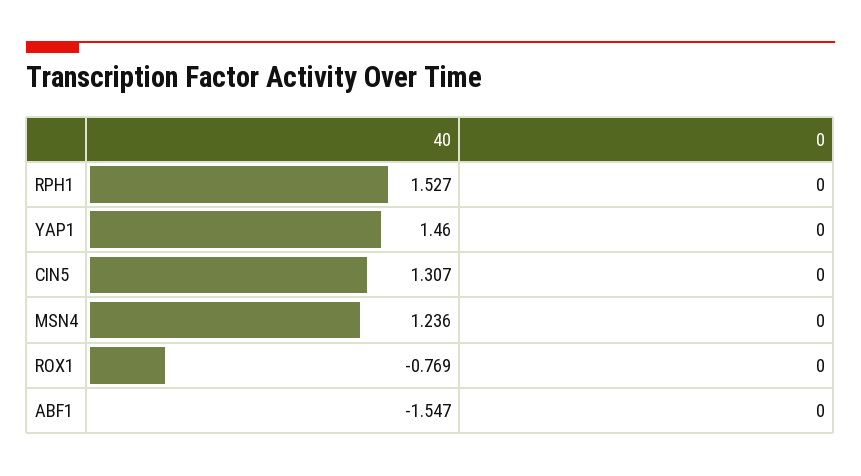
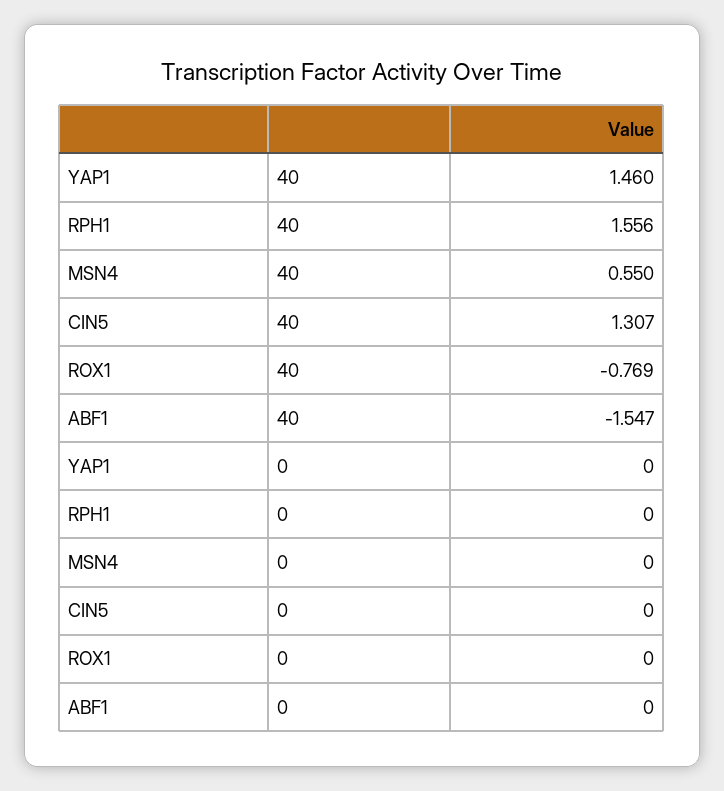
40, RPH1: 1.527 -> 1.556
40, MSN4: 1.236 -> 0.55

